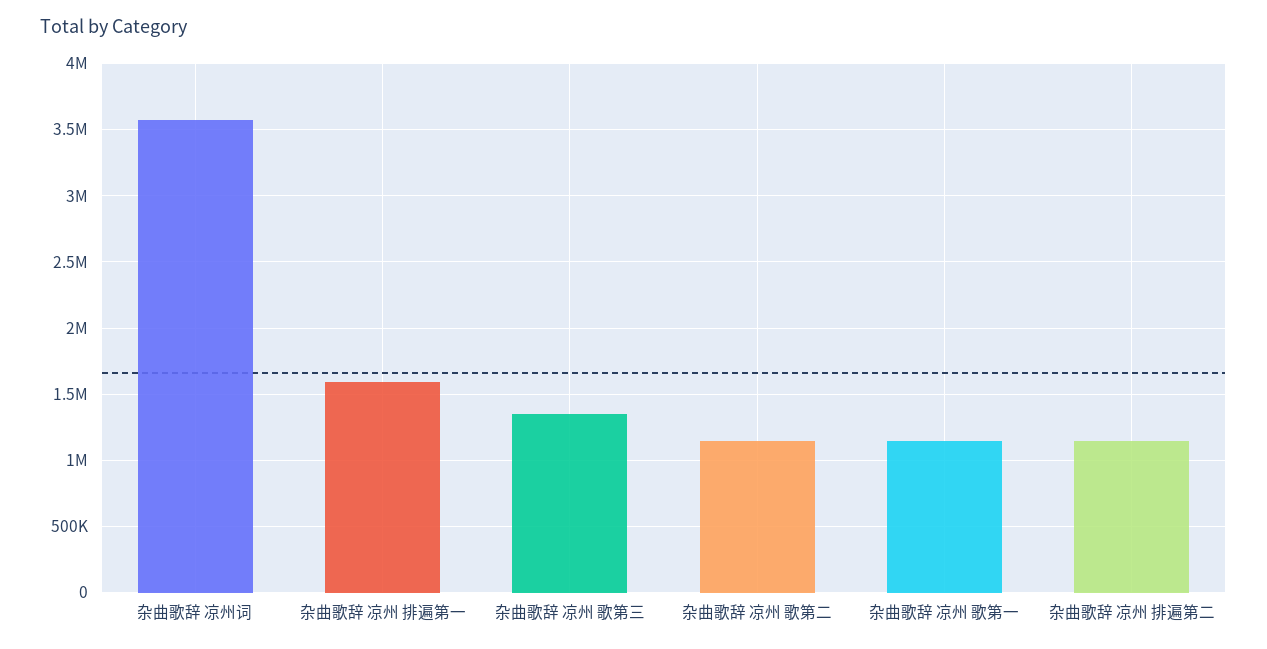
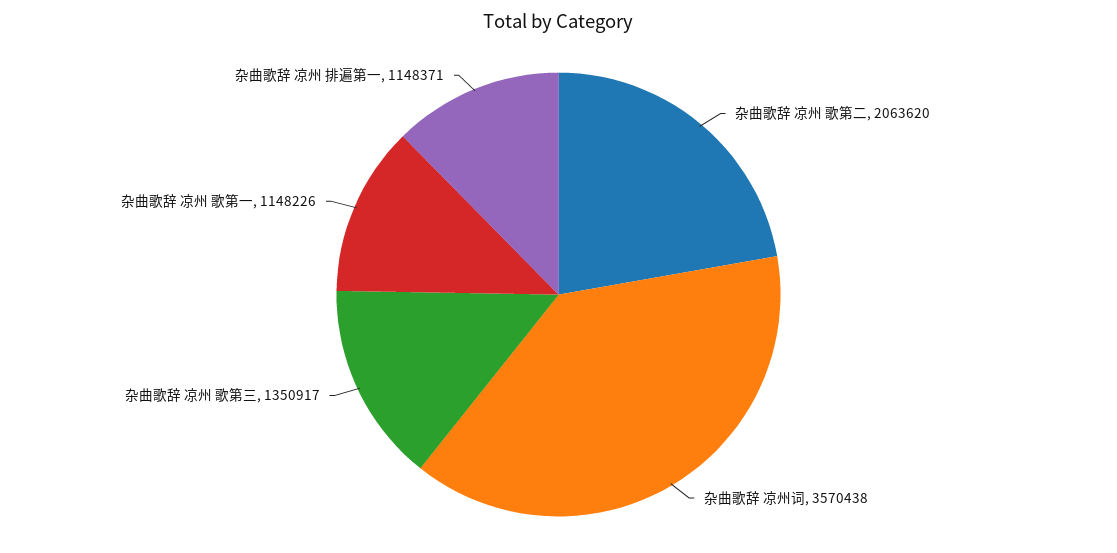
杂曲歌辞 凉州 排遍第一: 1600000 -> 1148371
杂曲歌辞 凉州 歌第二: 1150000 -> 2063620
杂曲歌辞 凉州 排遍第二: 1150000 -> none

